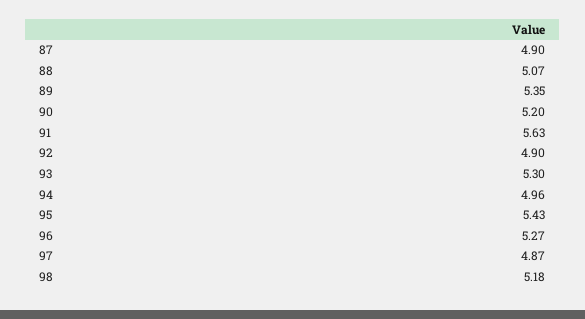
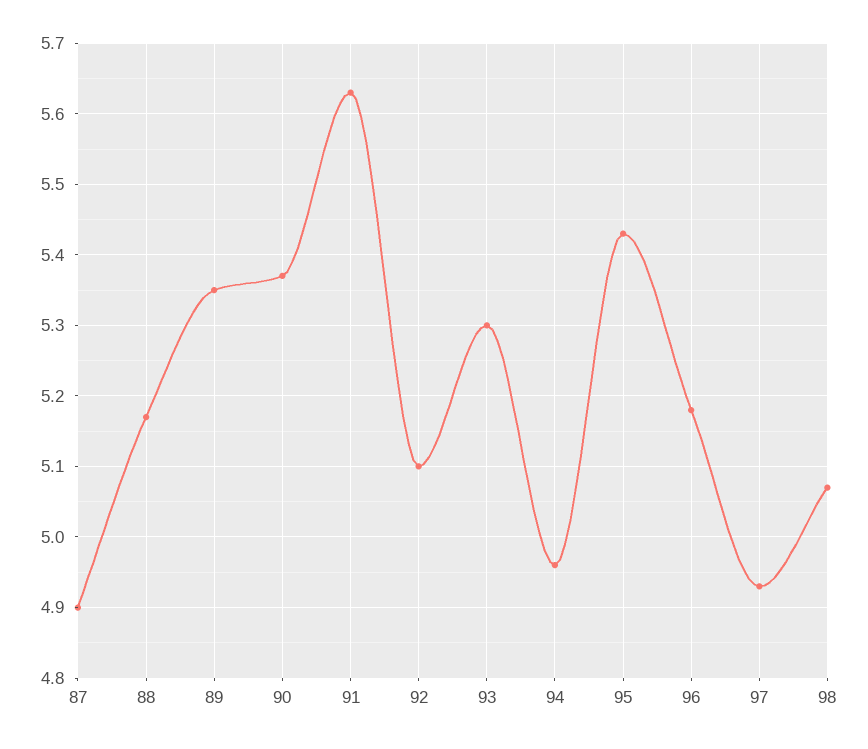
88: 5.07 -> 5.17
90: 5.2 -> 5.37
92: 4.9 -> 5.1
96: 5.27 -> 5.18
97: 4.87 -> 4.93
98: 5.18 -> 5.07

